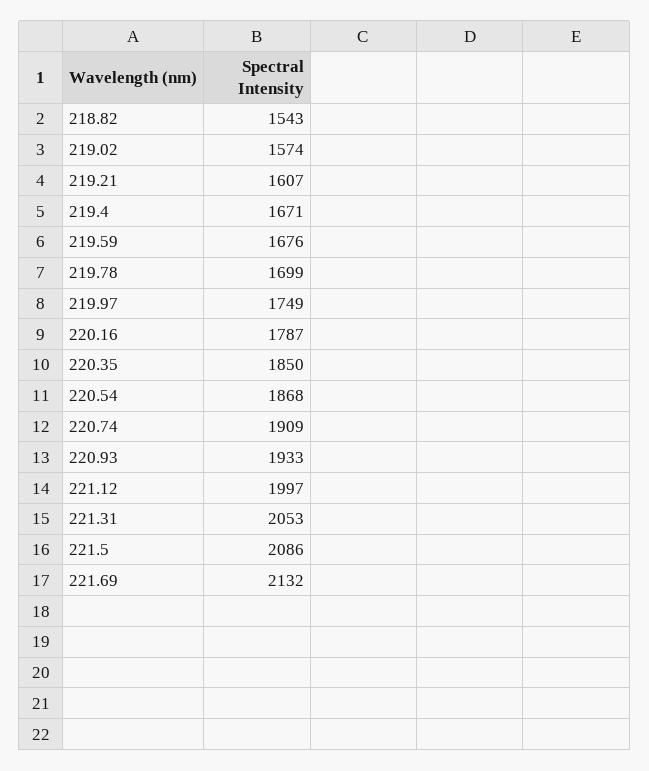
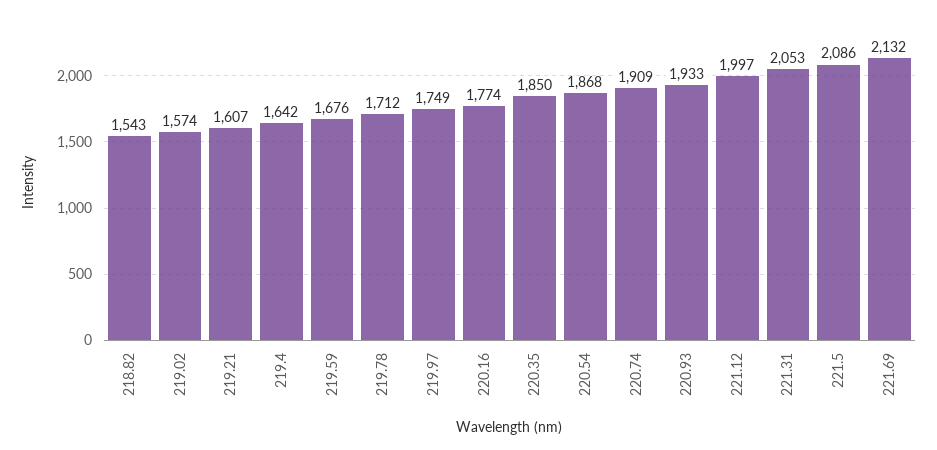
219.4: 1671 -> 1642
219.78: 1699 -> 1712
220.16: 1787 -> 1774

